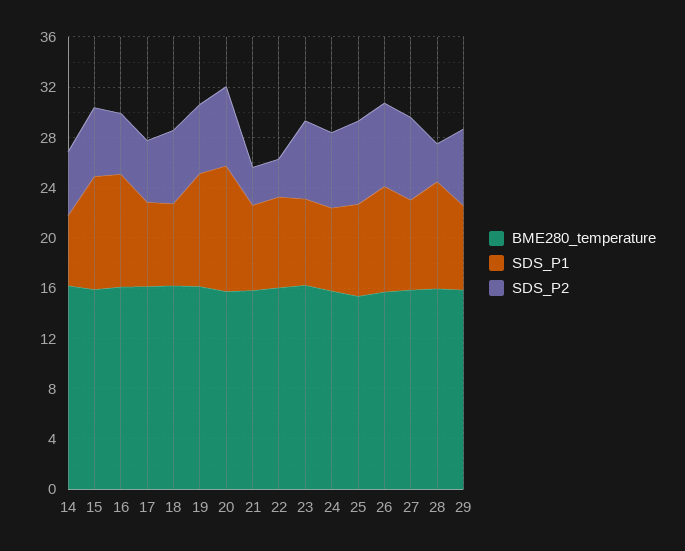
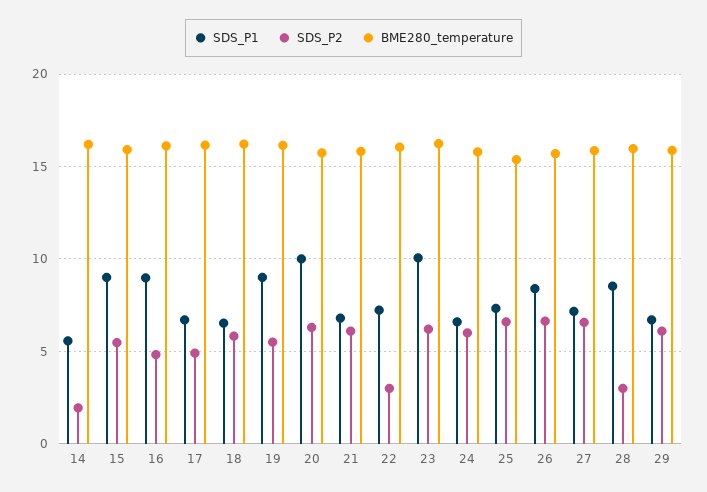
SDS_P2, 14: 5 -> 2
SDS_P2, 21: 3 -> 6
SDS_P1, 23: 7 -> 10

